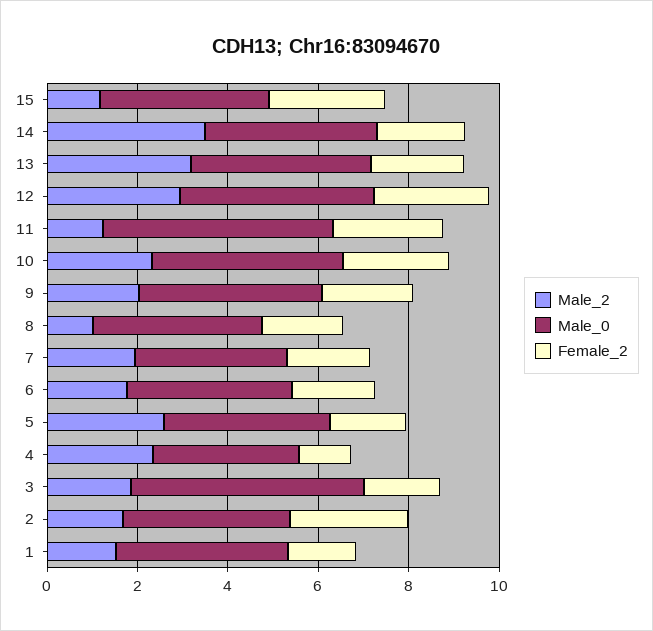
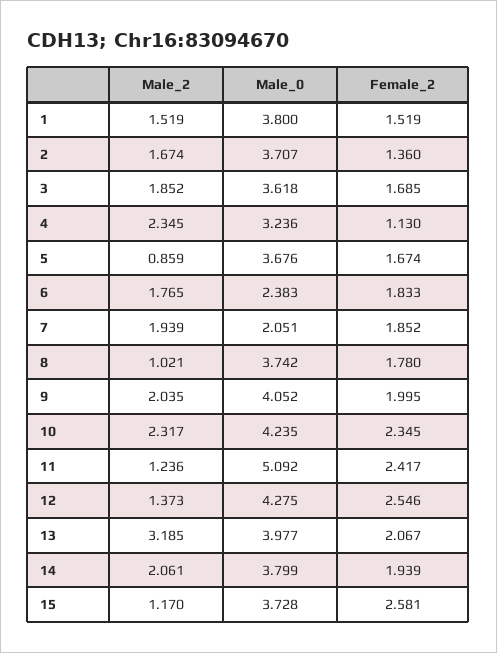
Male_2, 14: 3.5 -> 2.061
Male_2, 12: 3 -> 1.373
Male_0, 7: 3.5 -> 2.051
Male_0, 6: 3.5 -> 2.383
Male_2, 5: 2.5 -> 0.859
Male_0, 3: 5 -> 3.618
Female_2, 2: 2.5 -> 1.36

